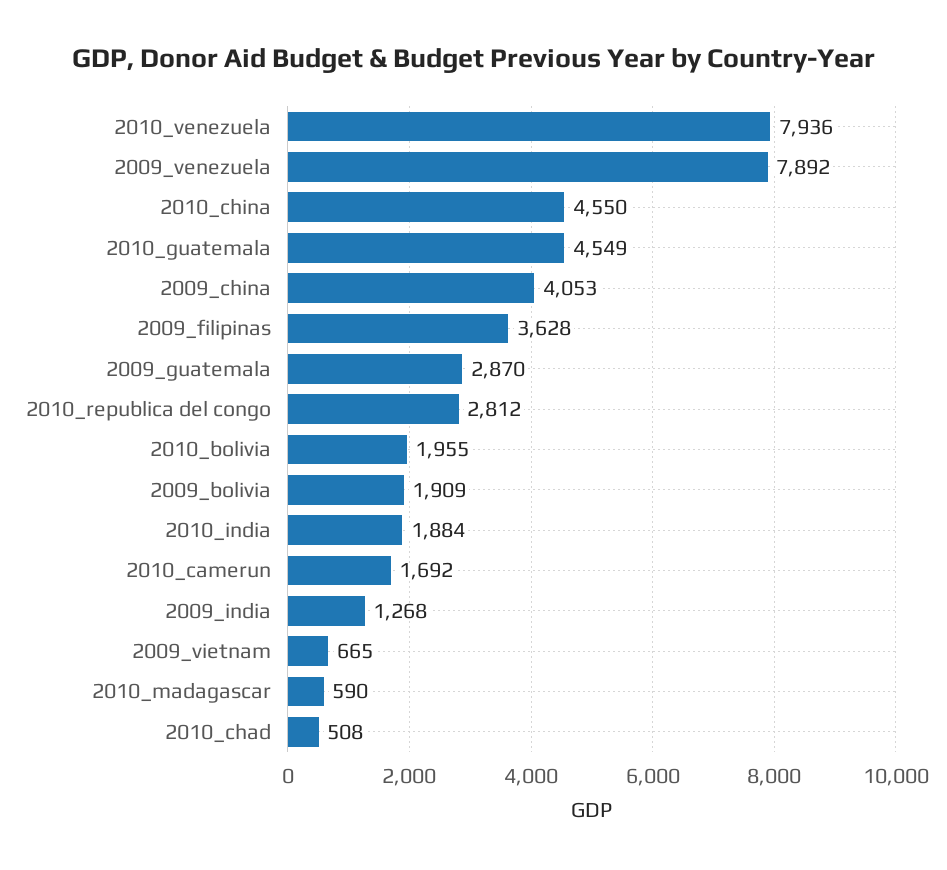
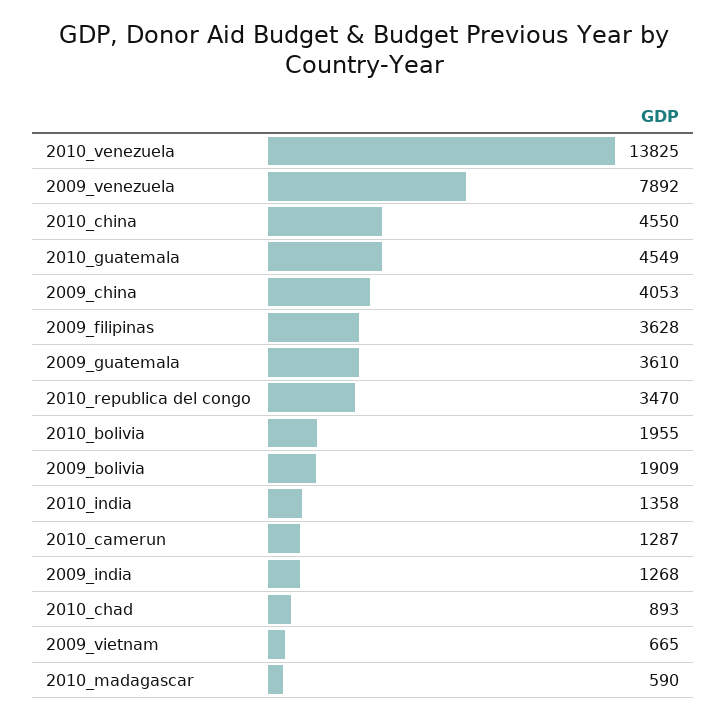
2010_venezuela: 7936 -> 13825
2009_guatemala: 2870 -> 3610
2010_republica del congo: 2812 -> 3470
2010_india: 1884 -> 1358
2010_camerun: 1692 -> 1287
2010_chad: 508 -> 893

